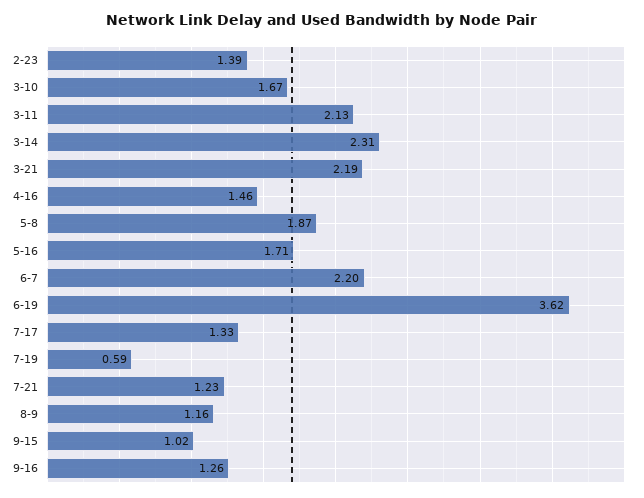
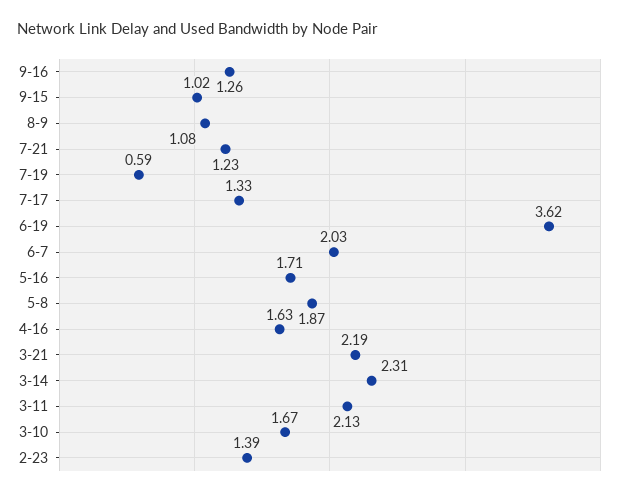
4-16: 1.46 -> 1.63
6-7: 2.2 -> 2.03
8-9: 1.16 -> 1.08

